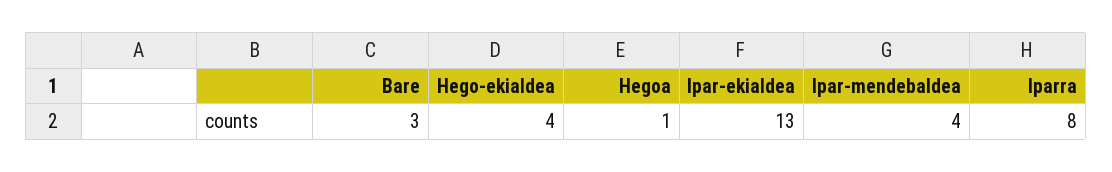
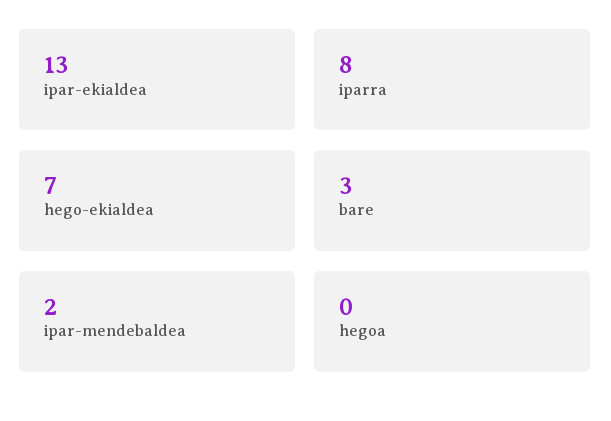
Hego-ekialdea: 4 -> 7
Hegoa: 1 -> 0
Ipar-mendebaldea: 4 -> 2

